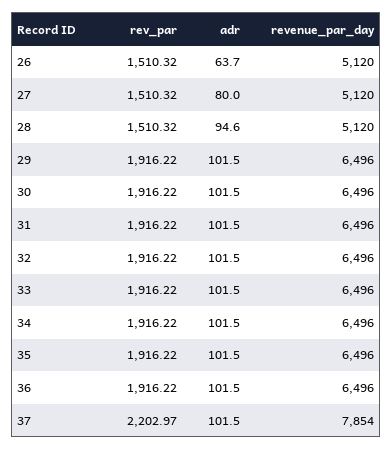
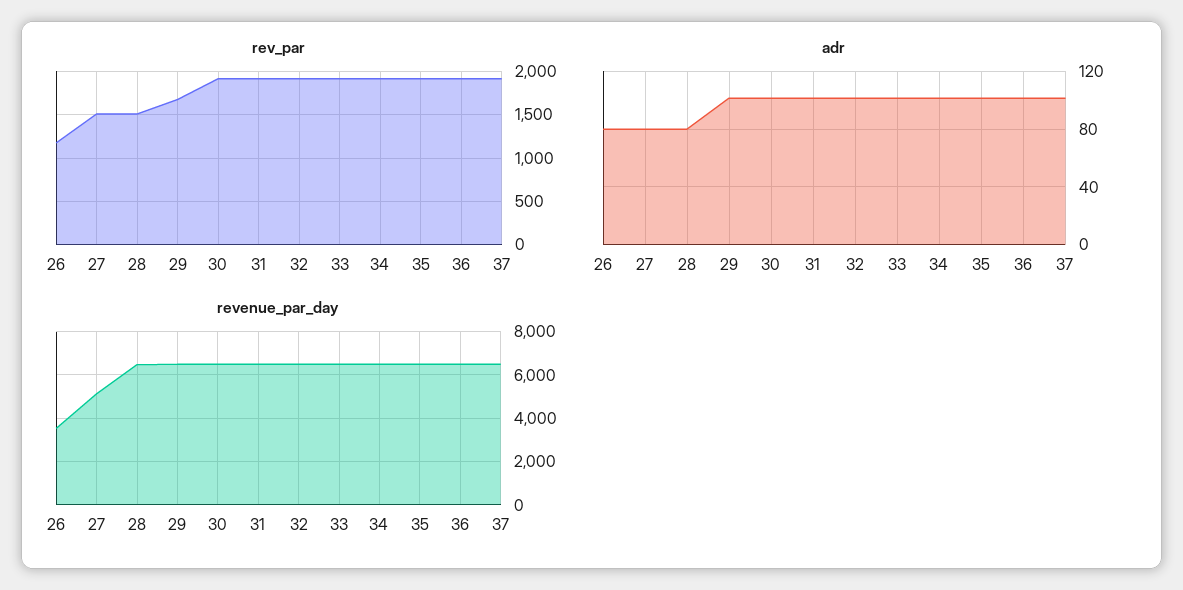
rev_par, 26: 1510.32 -> 1200
adr, 26: 63.7 -> 80
revenue_par_day, 26: 5120 -> 3500
adr, 28: 94.6 -> 80
revenue_par_day, 28: 5120 -> 6500
rev_par, 29: 1916.22 -> 1700
rev_par, 37: 2202.97 -> 1900
revenue_par_day, 37: 7854 -> 6500

